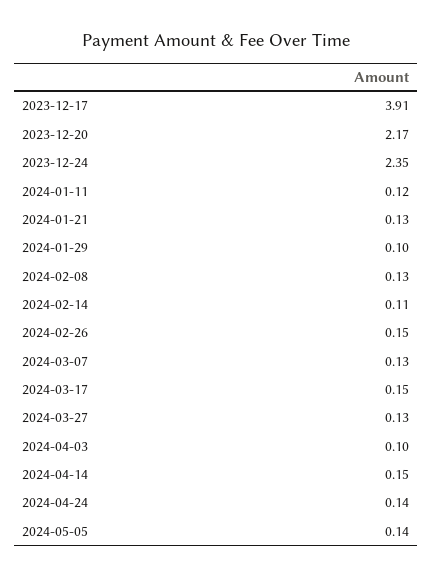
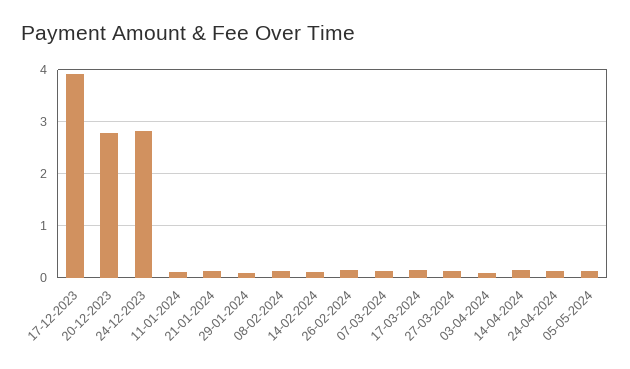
2023-12-20: 2.17 -> 2.8
2023-12-24: 2.35 -> 2.8

